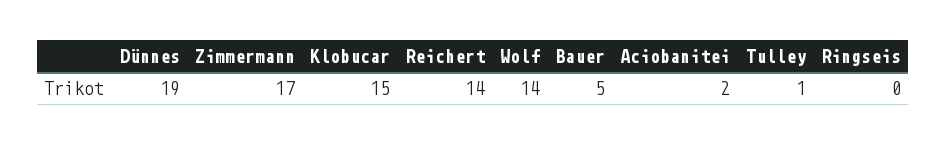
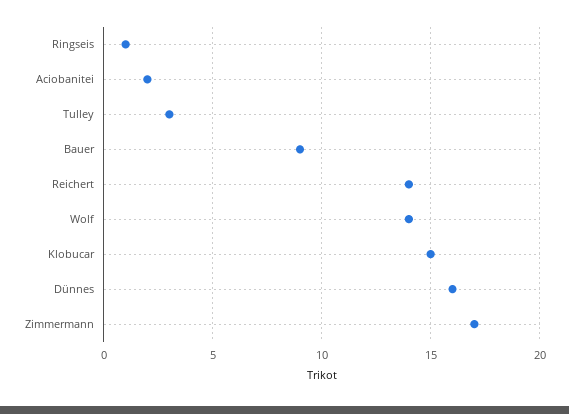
Dünnes: 19 -> 16
Bauer: 5 -> 9
Tulley: 1 -> 3
Ringseis: 0 -> 1

